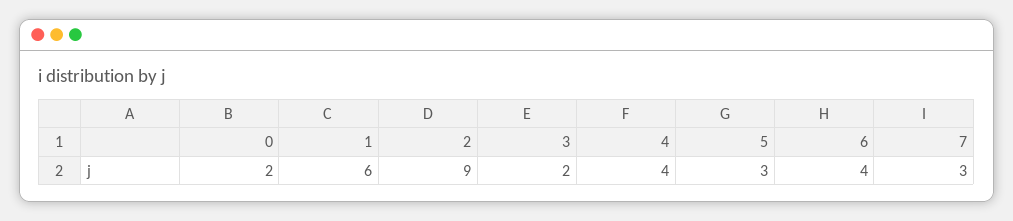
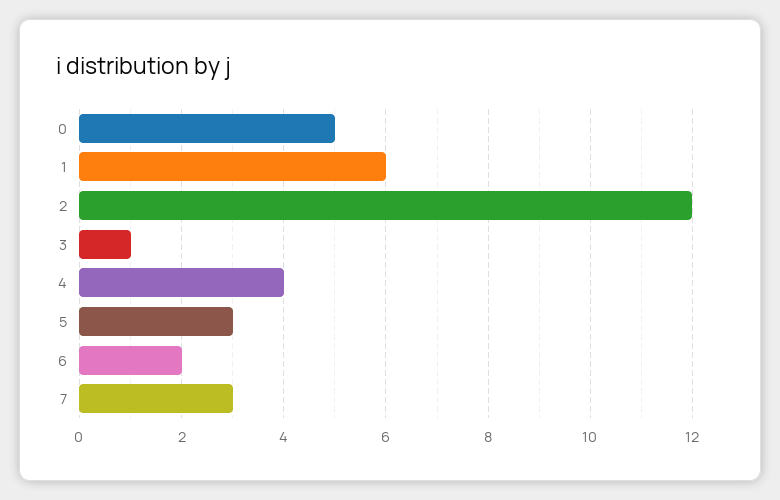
0: 2 -> 5
2: 9 -> 12
3: 2 -> 1
6: 4 -> 2

